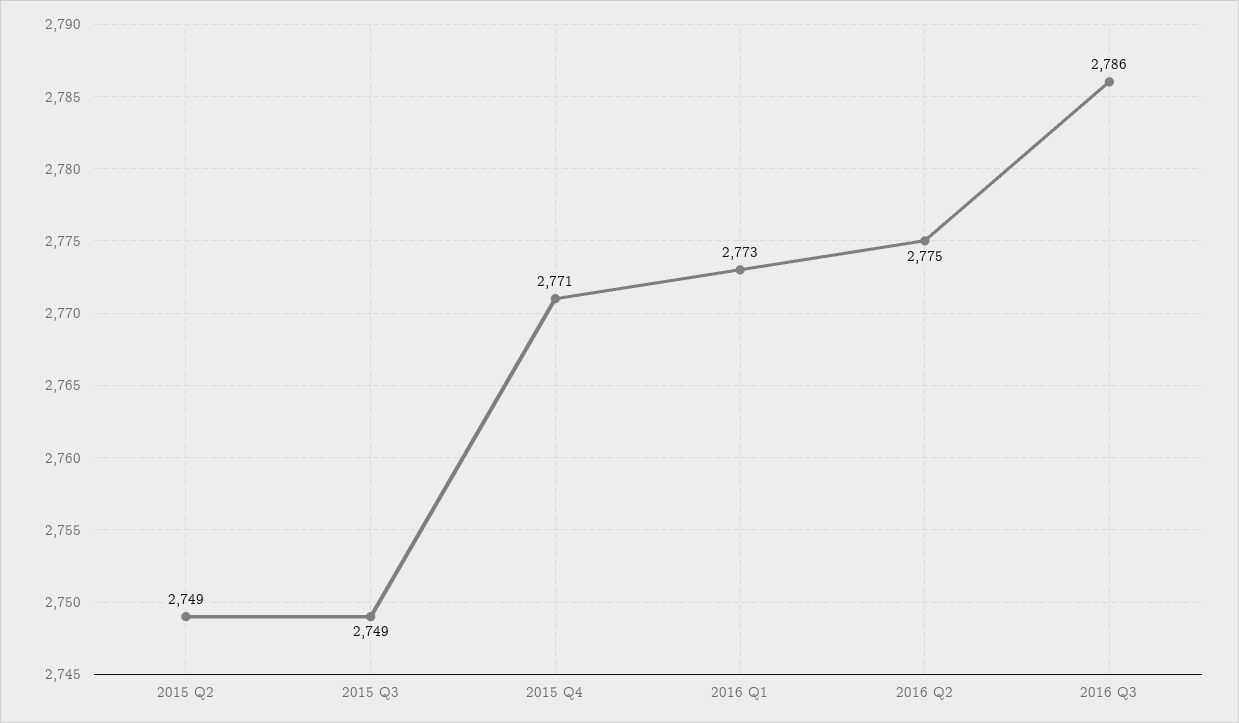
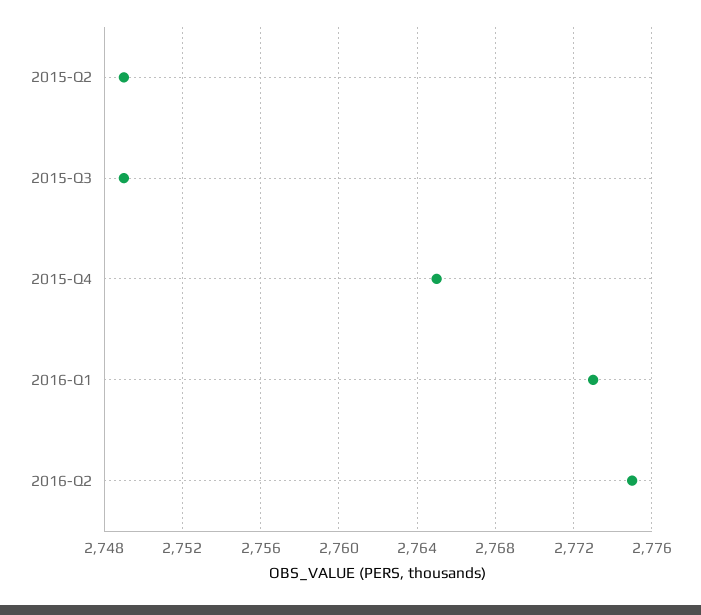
2015 Q4: 2771 -> 2765
2016 Q3: 2786 -> none

